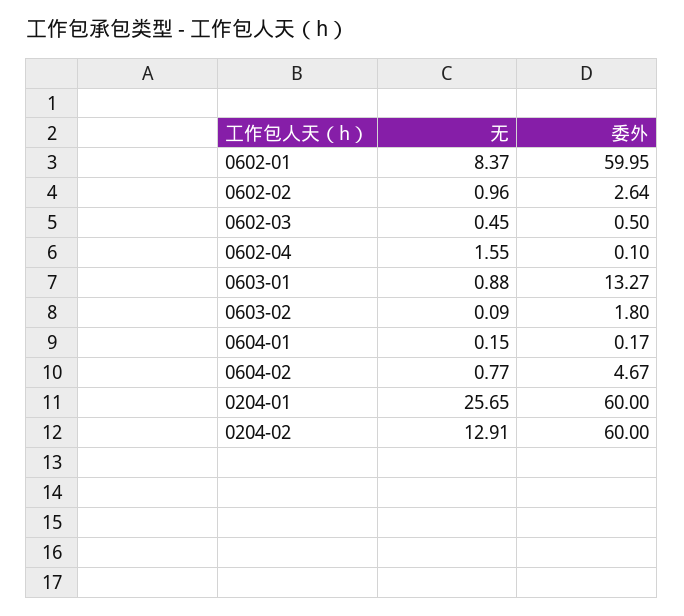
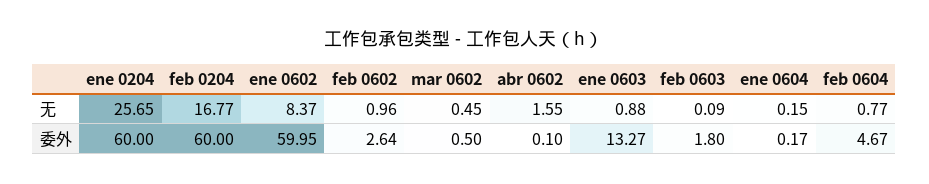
无, 0204-02: 12.91 -> 16.77

